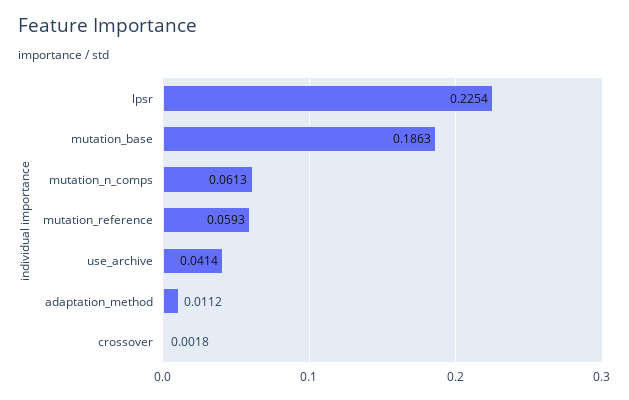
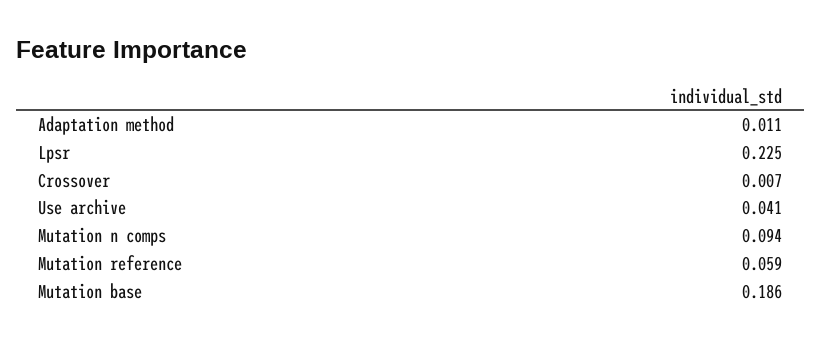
mutation_n_comps: 0.0613 -> 0.094
crossover: 0.0018 -> 0.007

